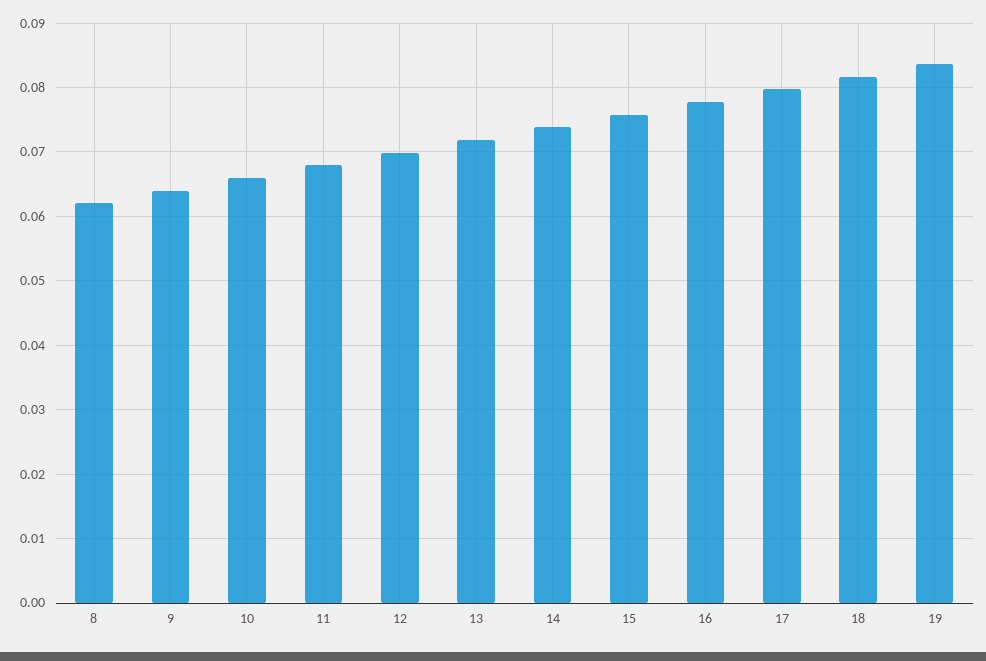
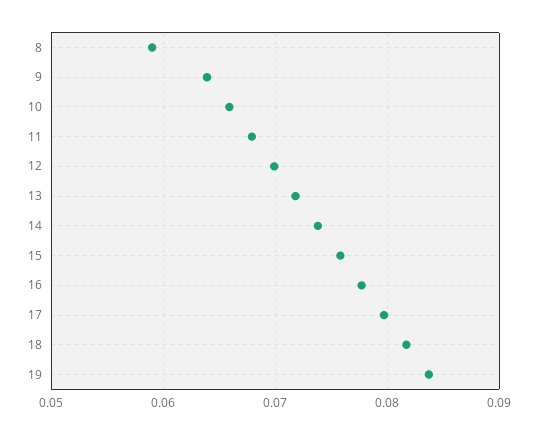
8: 0.062 -> 0.059

